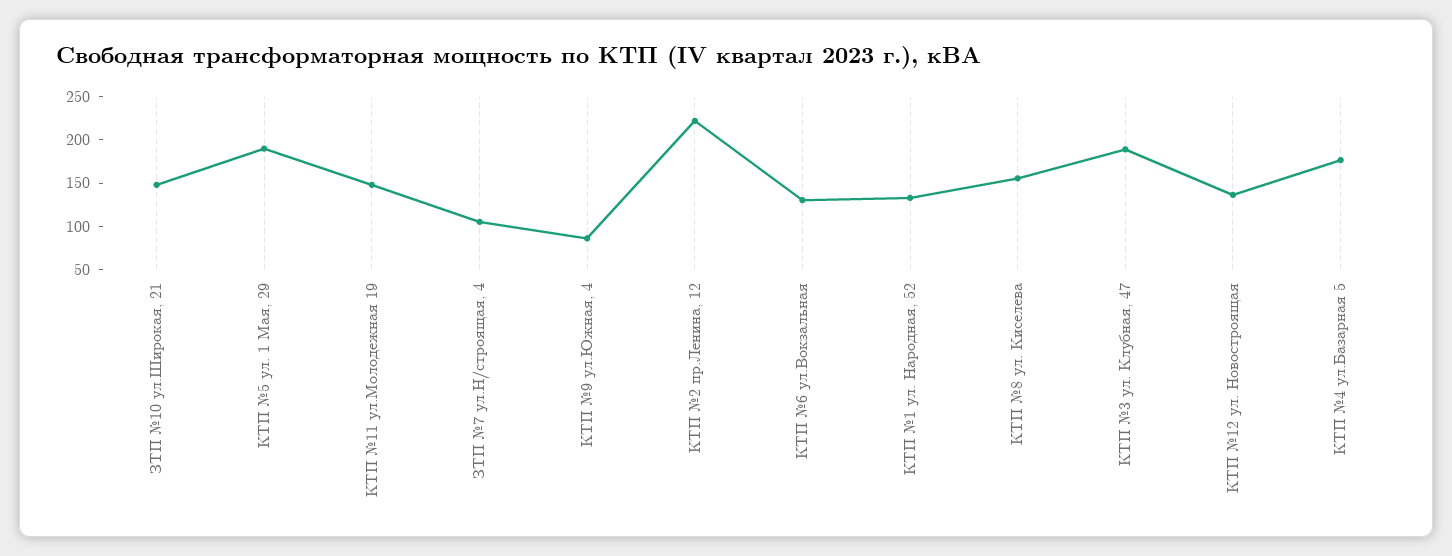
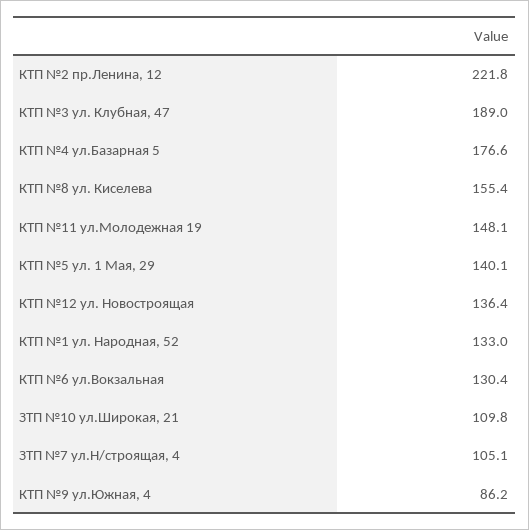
ЗТП №10 ул.Широкая, 21: 150 -> 109.8
КТП №5 ул. 1 Мая, 29: 190 -> 140.1

